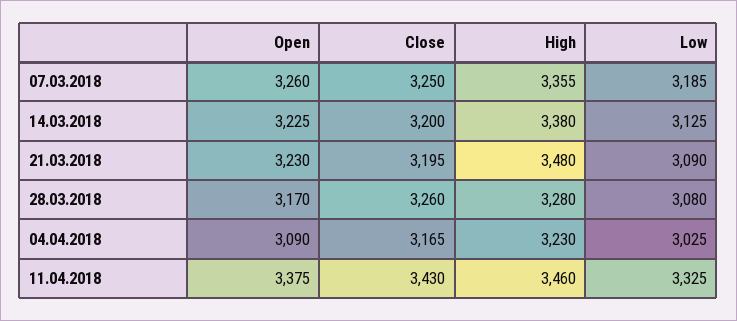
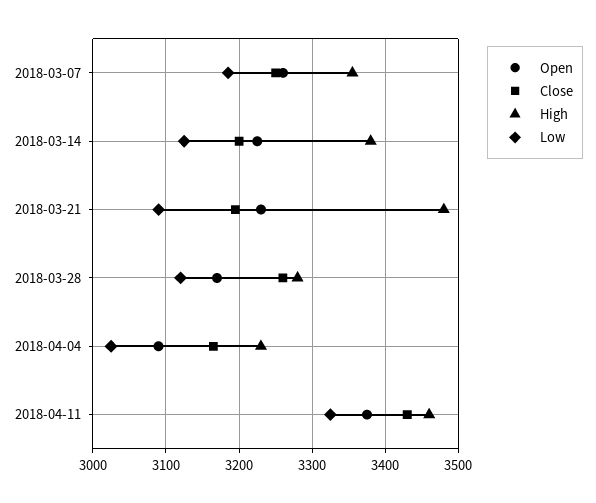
Low, 28.03.2018: 3080 -> 3120

